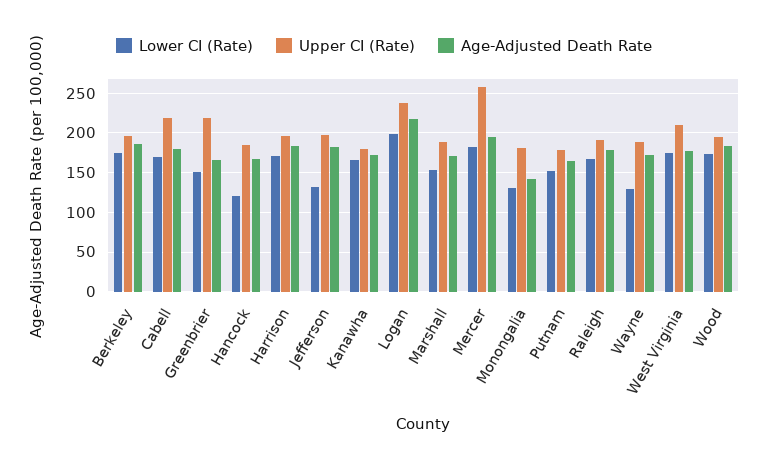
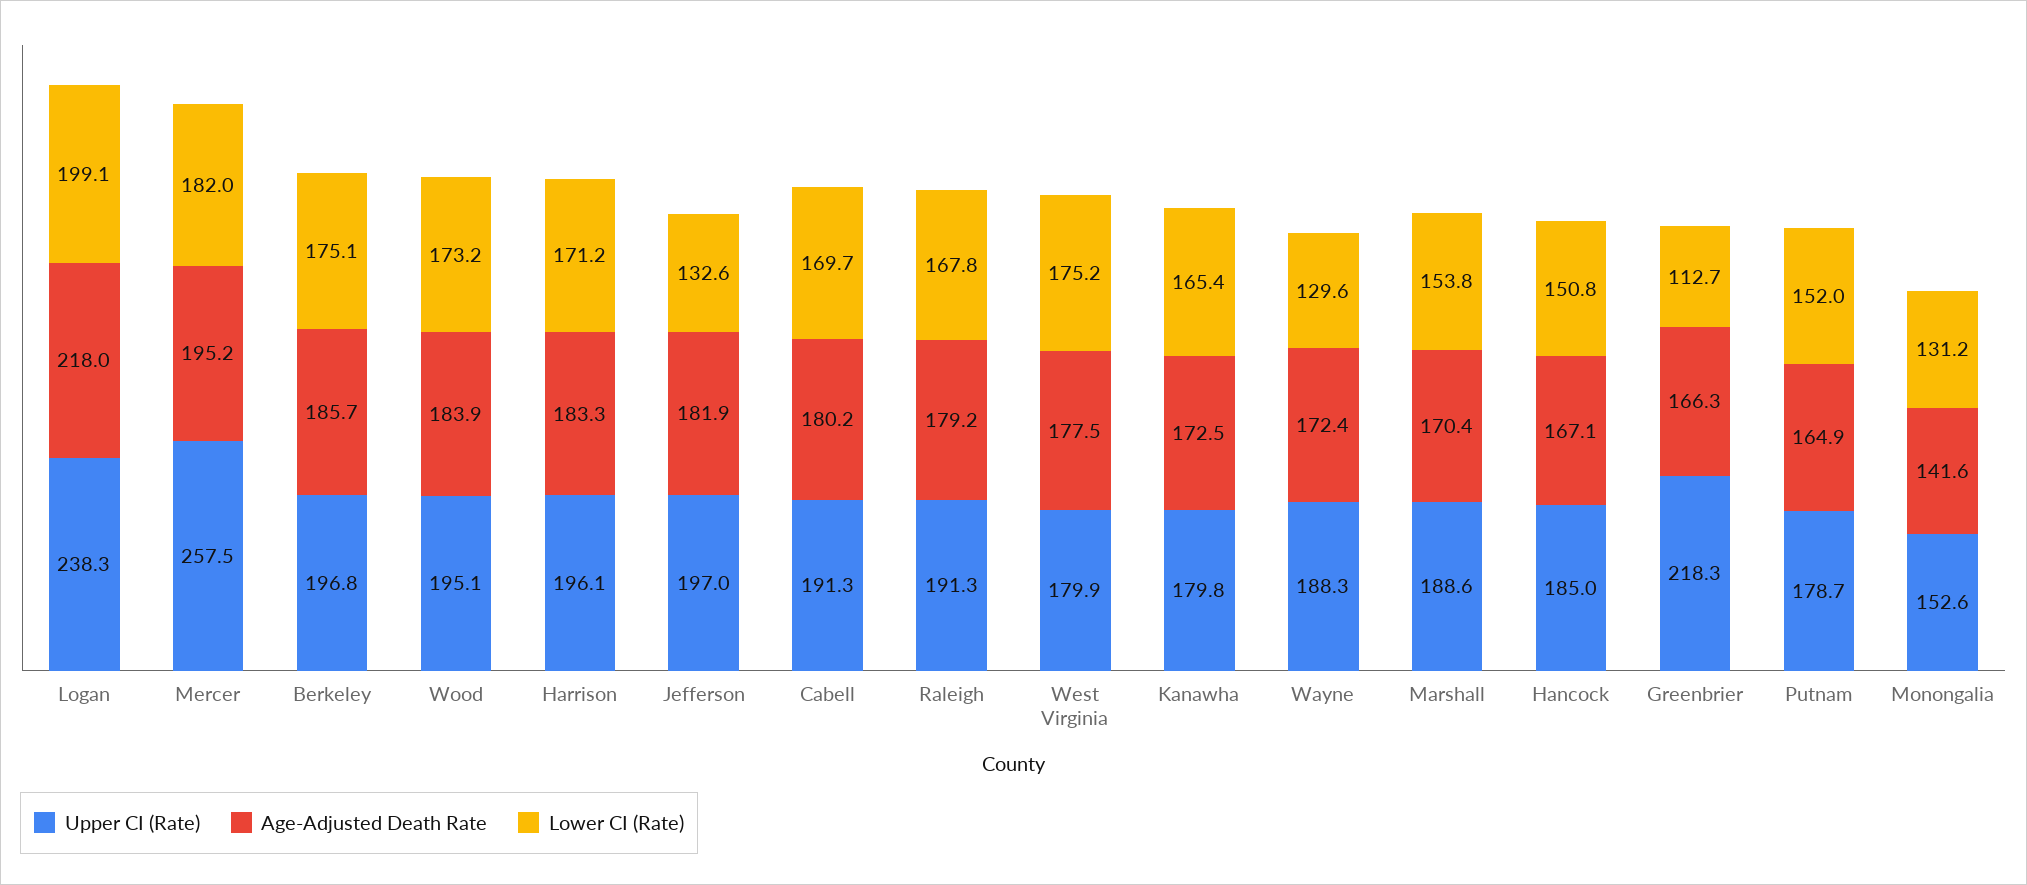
Upper CI (Rate), Cabell: 220 -> 191.3
Lower CI (Rate), Greenbrier: 150 -> 112.7
Lower CI (Rate), Hancock: 120 -> 150.8
Upper CI (Rate), Monongalia: 180 -> 152.6
Upper CI (Rate), West Virginia: 210 -> 179.9

